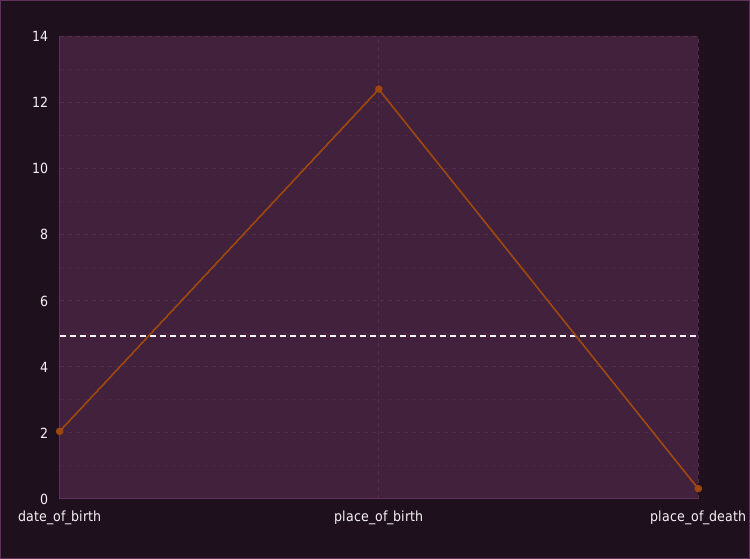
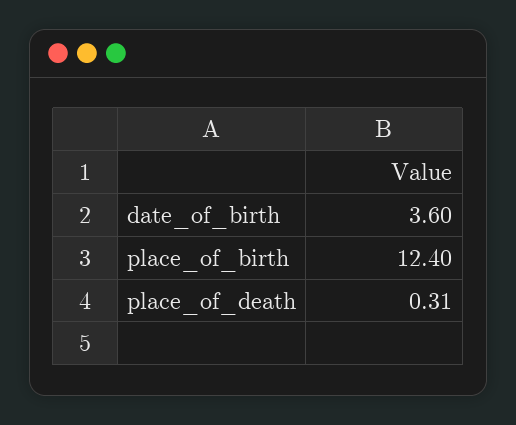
date_of_birth: 2 -> 3.6

